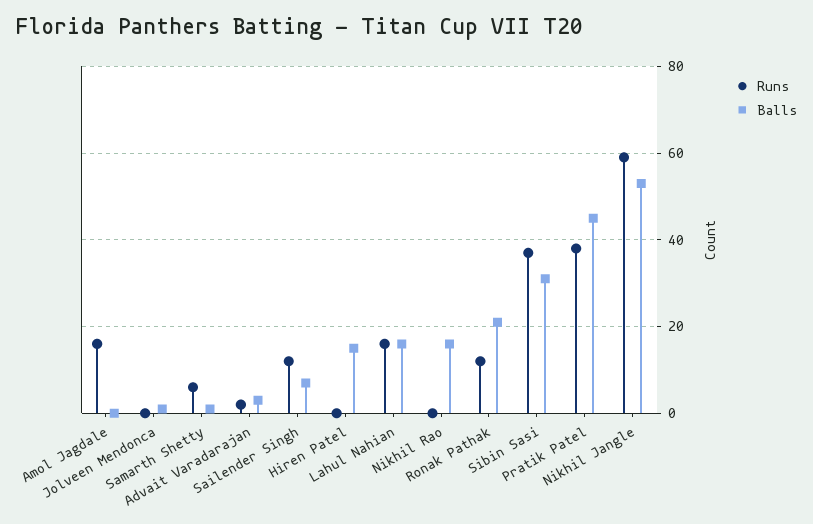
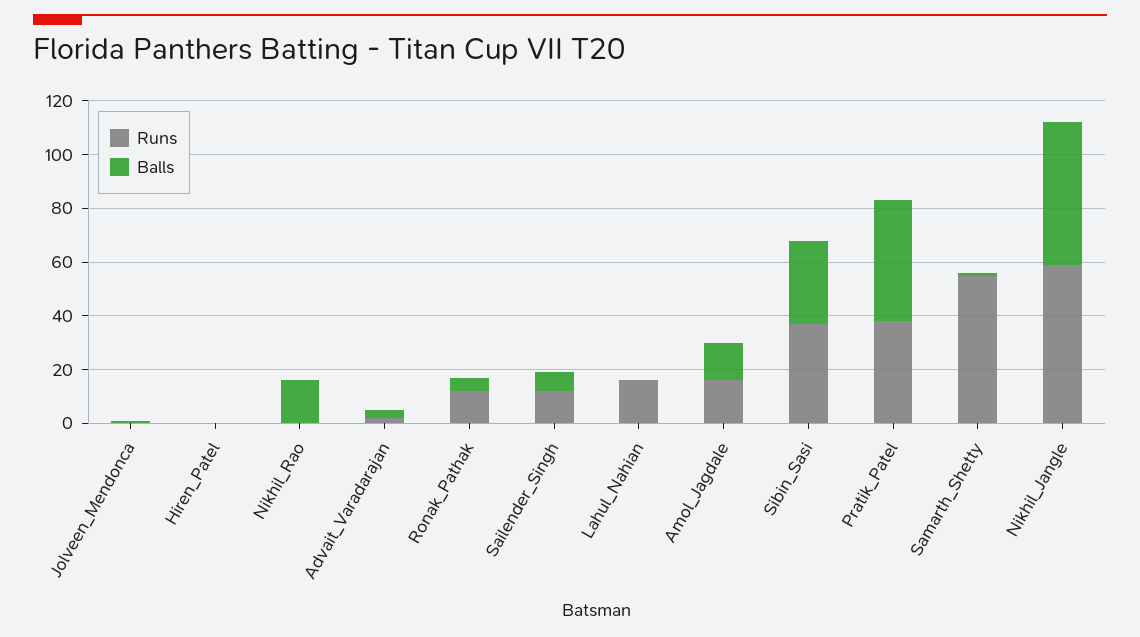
Balls, Amol Jagdale: 0 -> 15
Runs, Samarth Shetty: 5 -> 55
Balls, Hiren Patel: 15 -> 0
Balls, Lahul Nahian: 15 -> 0
Balls, Ronak Pathak: 20 -> 5

